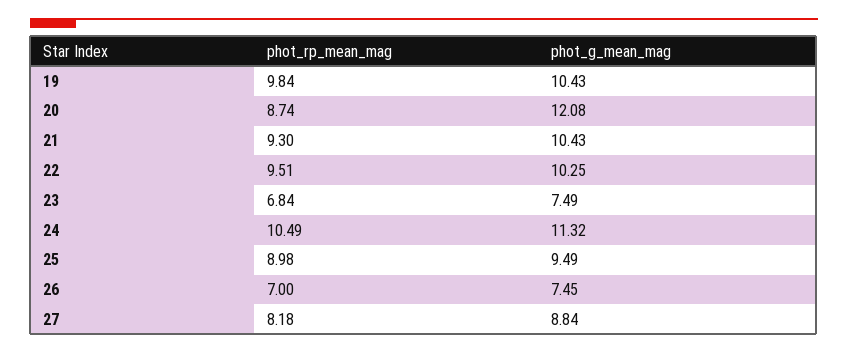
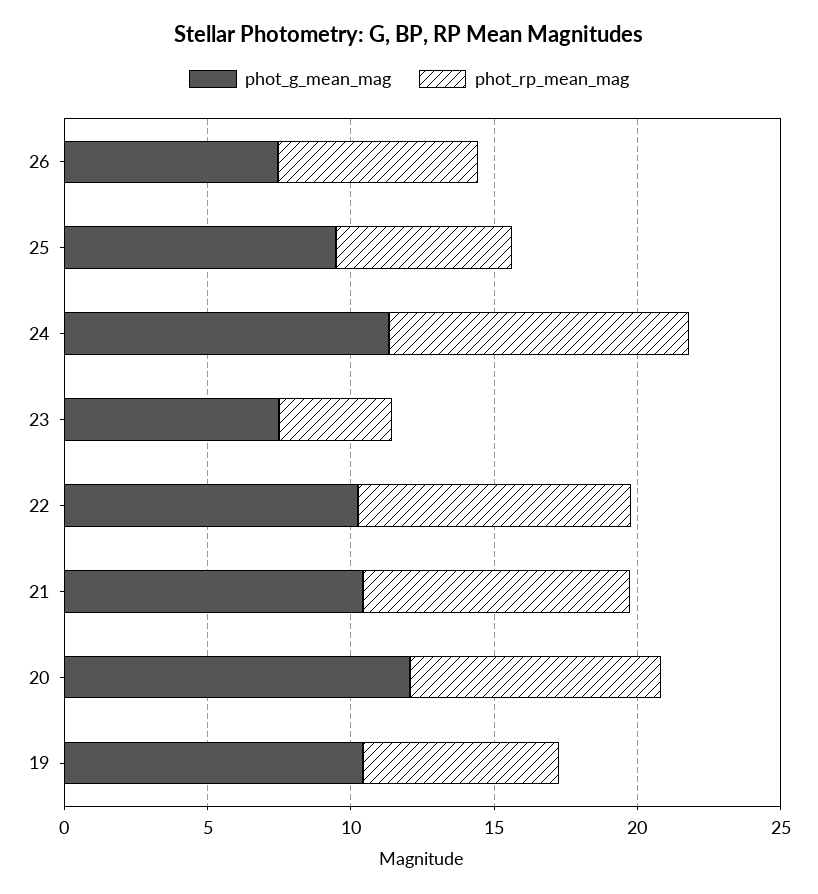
phot_rp_mean_mag, 19: 9.84 -> 7
phot_rp_mean_mag, 23: 6.84 -> 4
phot_rp_mean_mag, 25: 8.98 -> 6
phot_rp_mean_mag, 27: 8.18 -> none
phot_g_mean_mag, 27: 8.84 -> none

